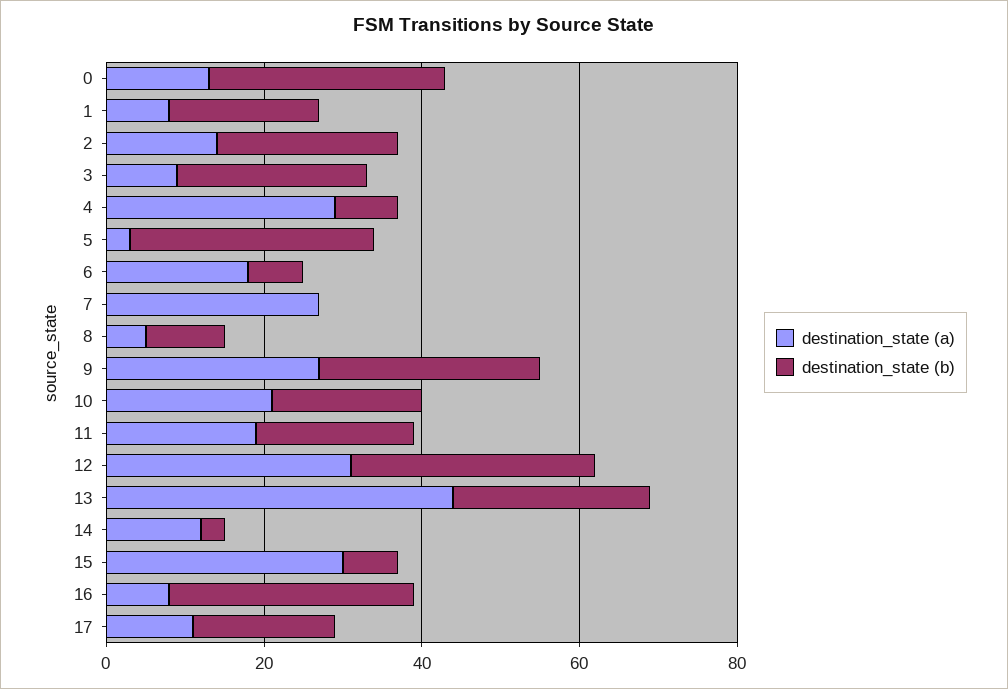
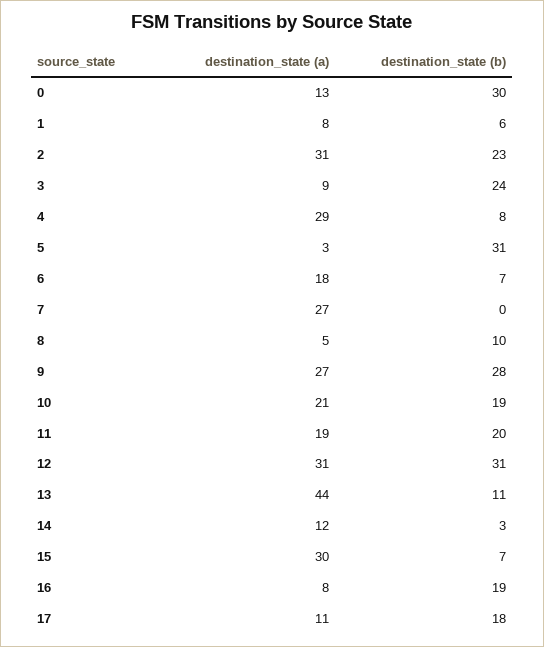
destination_state (b), 1: 20 -> 6
destination_state (a), 2: 15 -> 31
destination_state (b), 13: 25 -> 11
destination_state (b), 16: 30 -> 19

